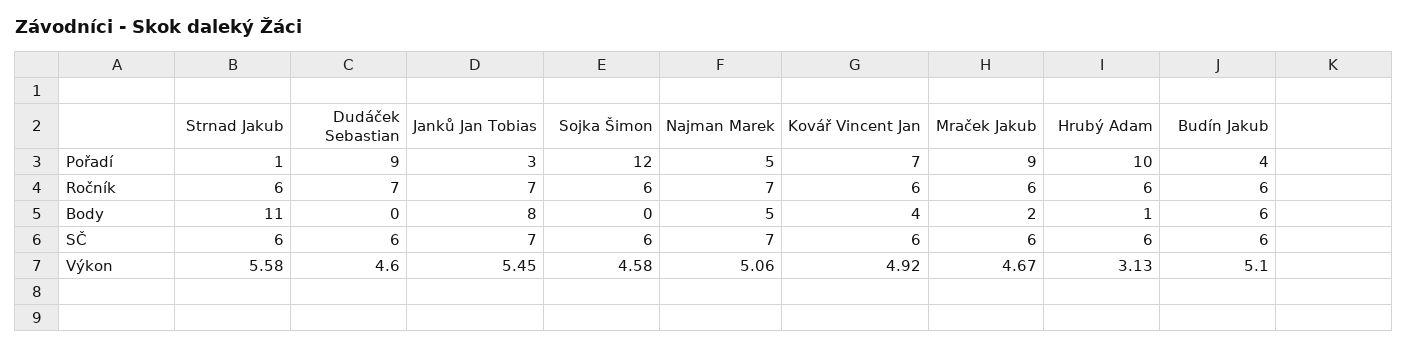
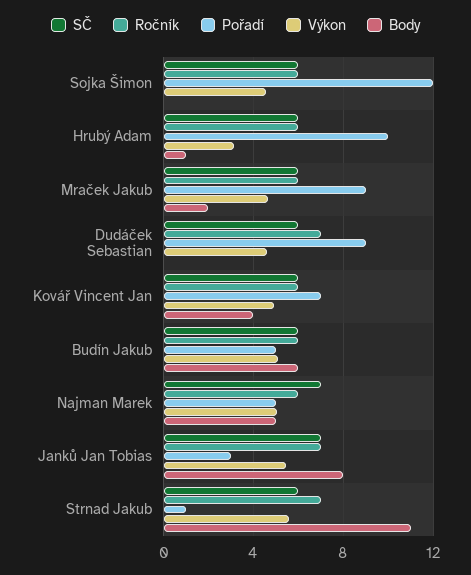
Pořadí, Budín Jakub: 4 -> 5
Ročník, Strnad Jakub: 6 -> 7
Ročník, Najman Marek: 7 -> 6

